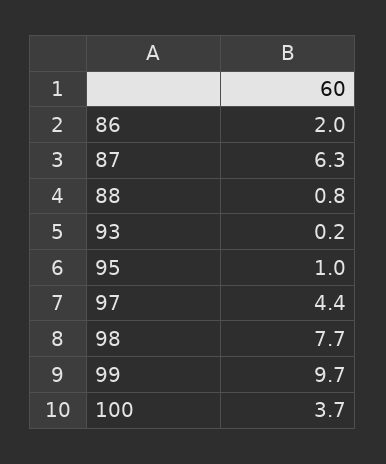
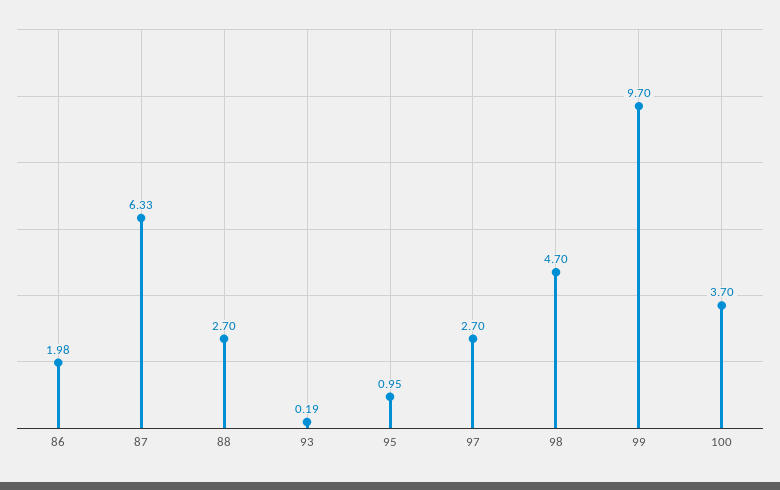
88: 0.8 -> 2.7
97: 4.4 -> 2.7
98: 7.7 -> 4.7

